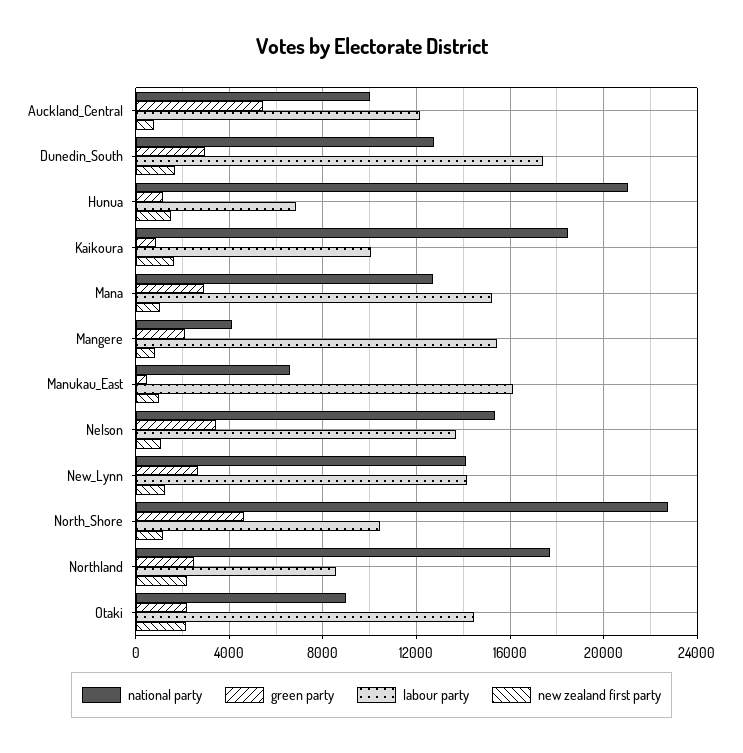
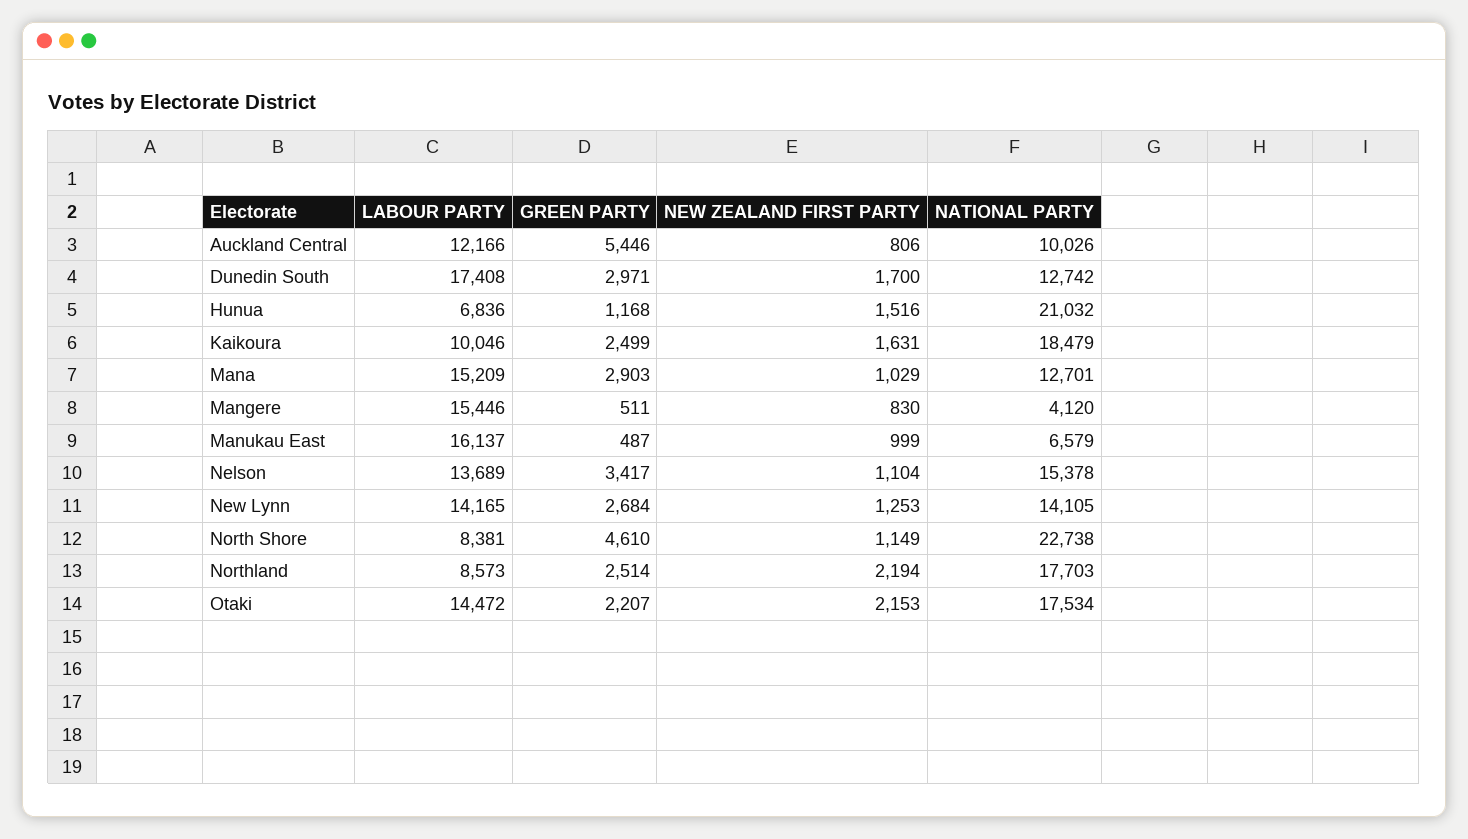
green party, Kaikoura: 1000 -> 2499
green party, Mangere: 2000 -> 511
labour party, North_Shore: 10500 -> 8381
national party, Otaki: 9000 -> 17534

